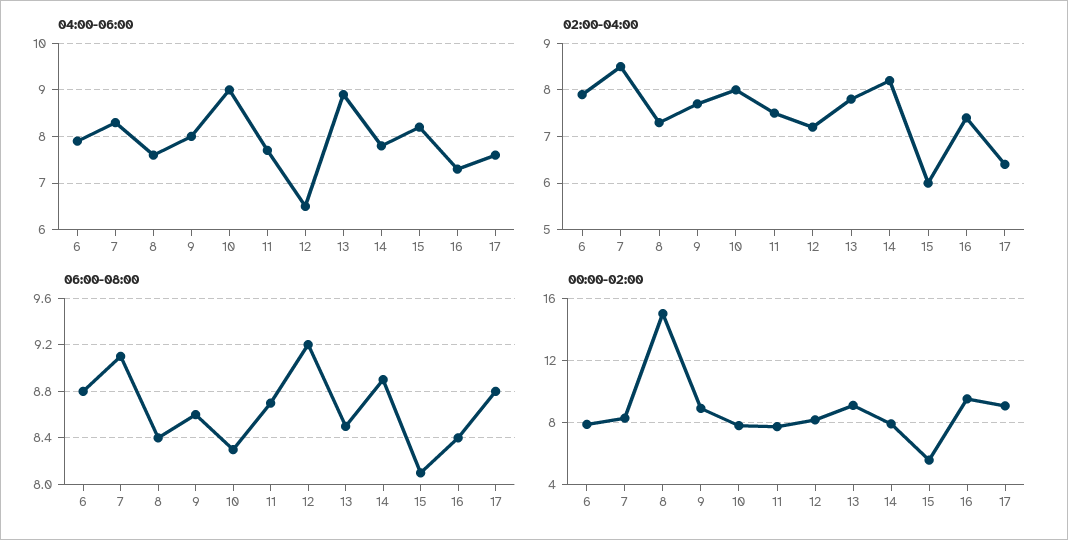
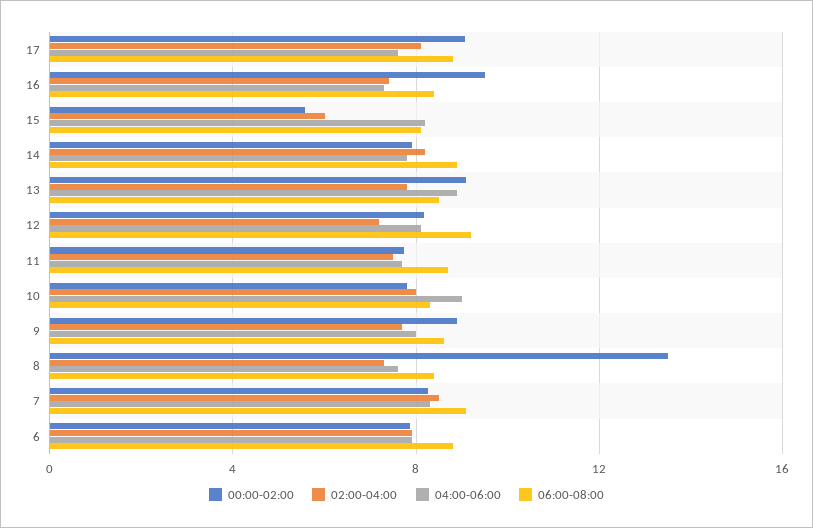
04:00-06:00, 12: 6.5 -> 8
02:00-04:00, 17: 6.5 -> 8
00:00-02:00, 8: 15 -> 13.5

